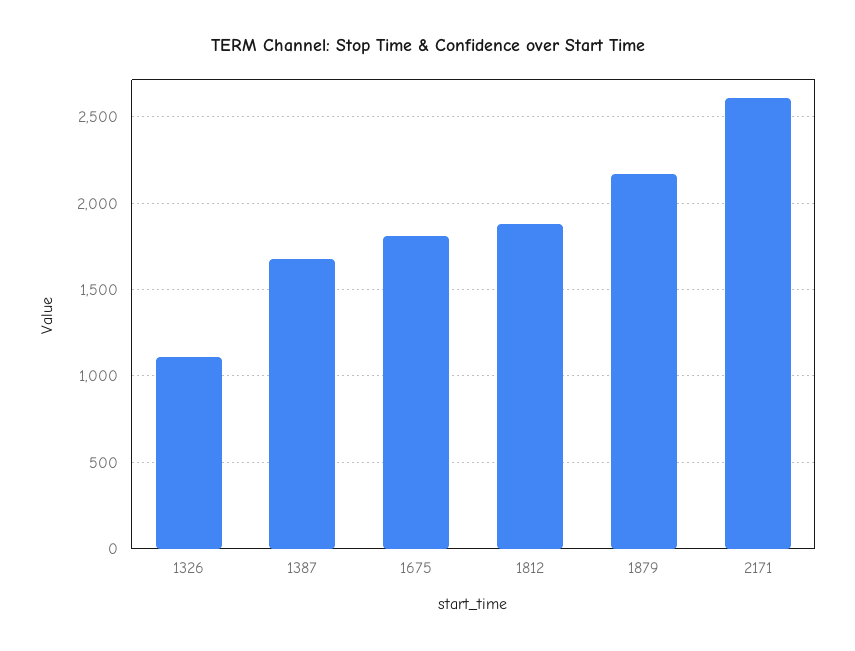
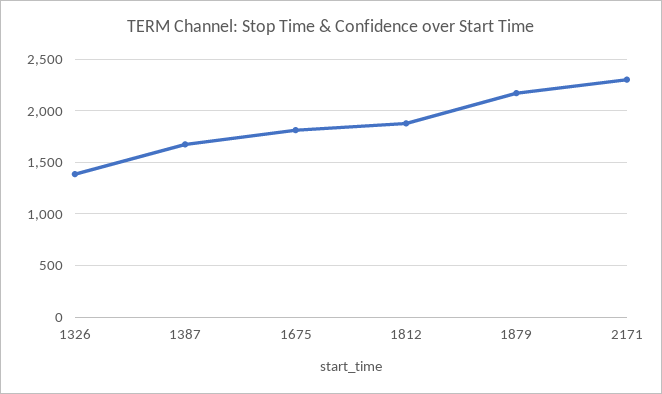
1326: 1100 -> 1400
2171: 2600 -> 2300

